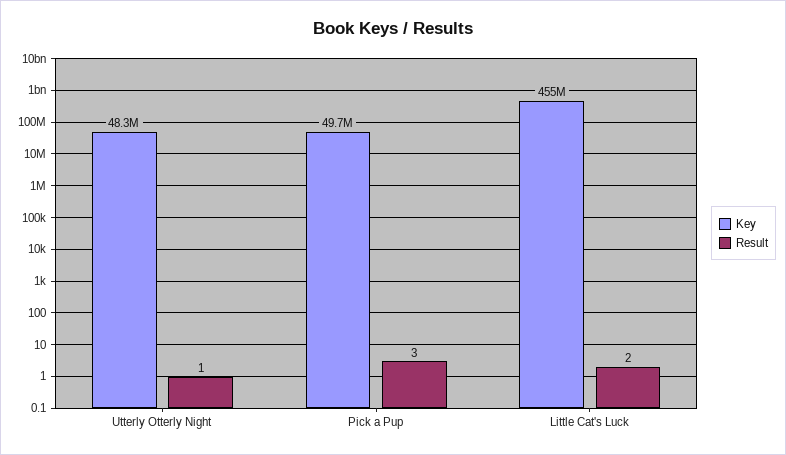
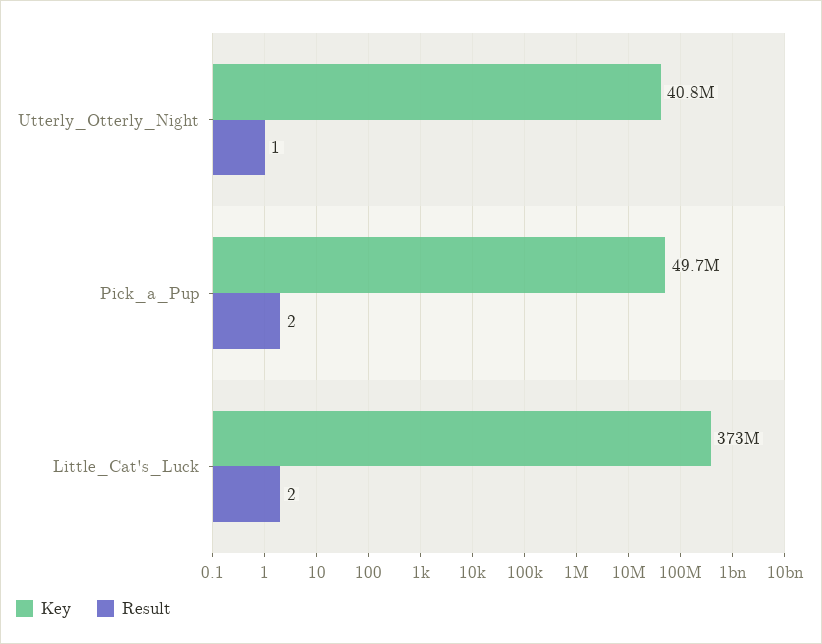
Key, Utterly Otterly Night: 48300000 -> 40800000
Result, Pick a Pup: 3 -> 2
Key, Little Cat's Luck: 455000000 -> 373000000

